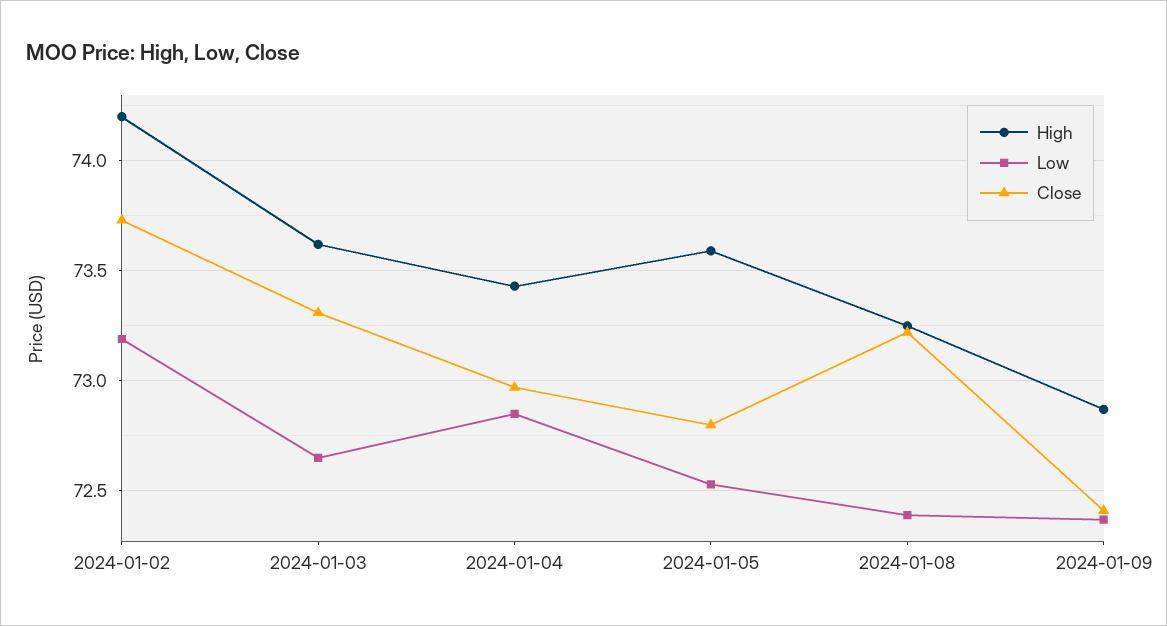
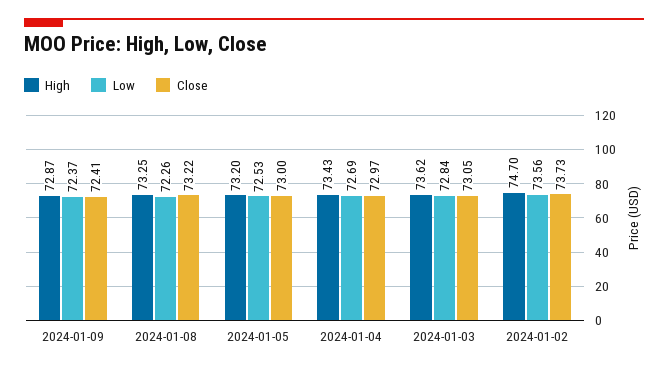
High, 2024-01-02: 74.2 -> 74.7
Low, 2024-01-02: 73.2 -> 73.56
Low, 2024-01-03: 72.65 -> 72.84
Close, 2024-01-03: 73.3 -> 73.05
Low, 2024-01-04: 72.85 -> 72.69
High, 2024-01-05: 73.6 -> 73.2
Close, 2024-01-05: 72.8 -> 73
Low, 2024-01-08: 72.4 -> 72.26

